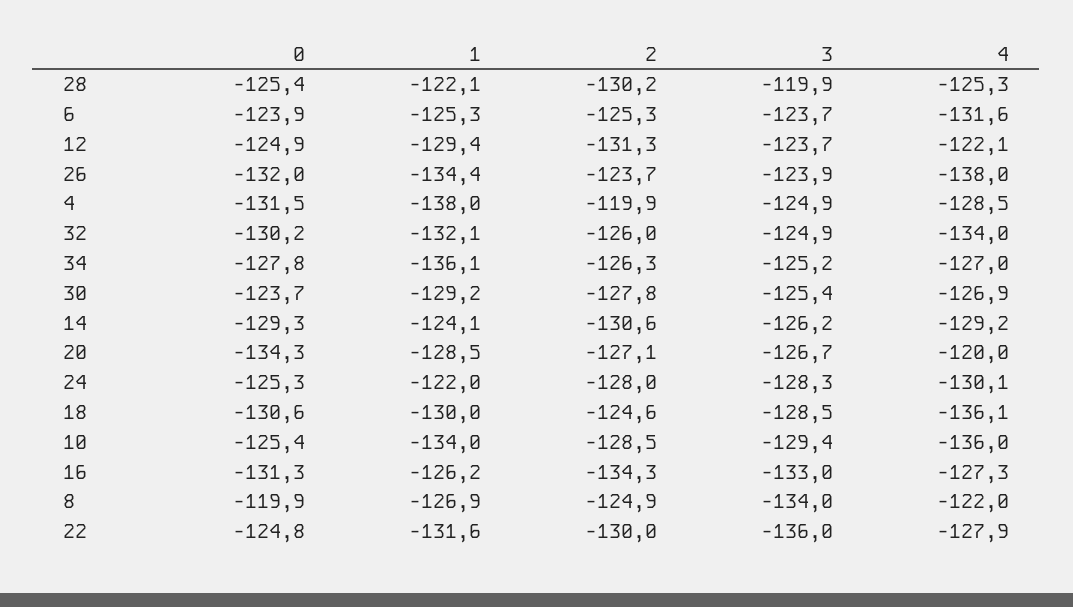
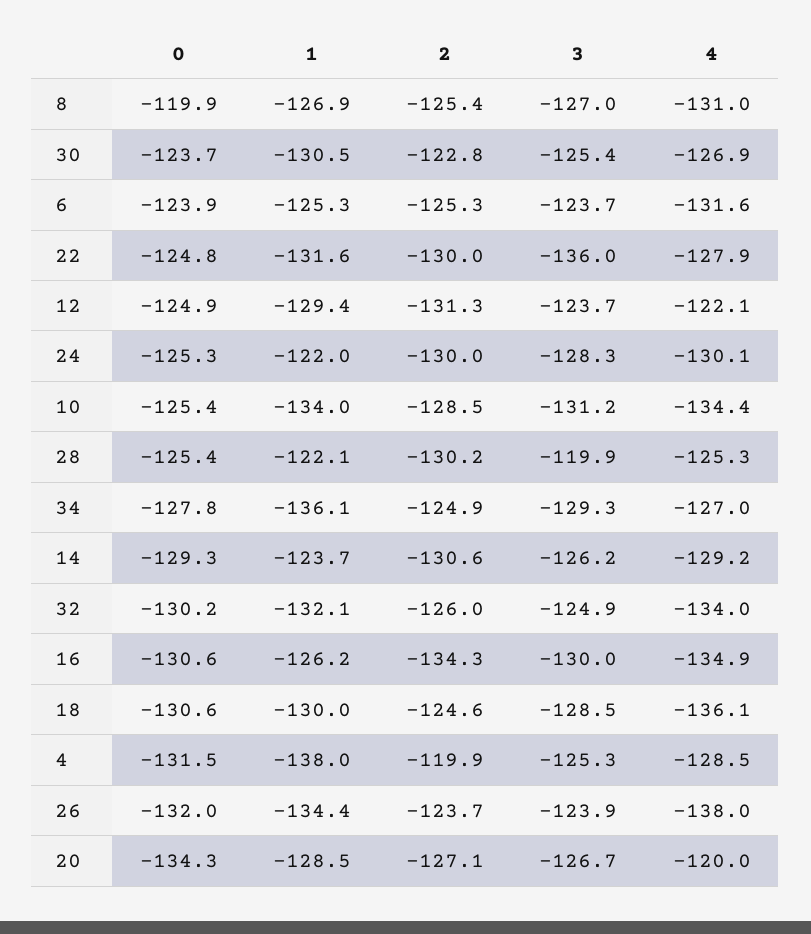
3, 4: -124.9 -> -125.3
2, 34: -126.3 -> -124.9
3, 34: -125.2 -> -129.3
1, 30: -129.2 -> -130.5
2, 30: -127.8 -> -122.8
1, 14: -124.1 -> -123.7
2, 24: -128 -> -130
3, 10: -129.4 -> -131.2
4, 10: -136 -> -134.4
0, 16: -131.3 -> -130.6
3, 16: -133 -> -130
4, 16: -127.3 -> -134.9
2, 8: -124.9 -> -125.4
3, 8: -134 -> -127
4, 8: -122 -> -131

